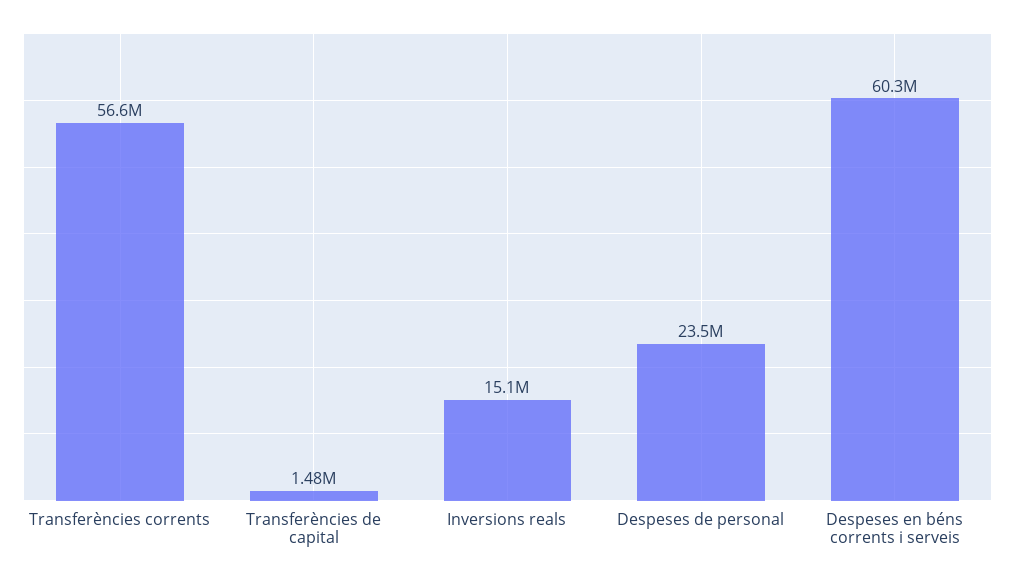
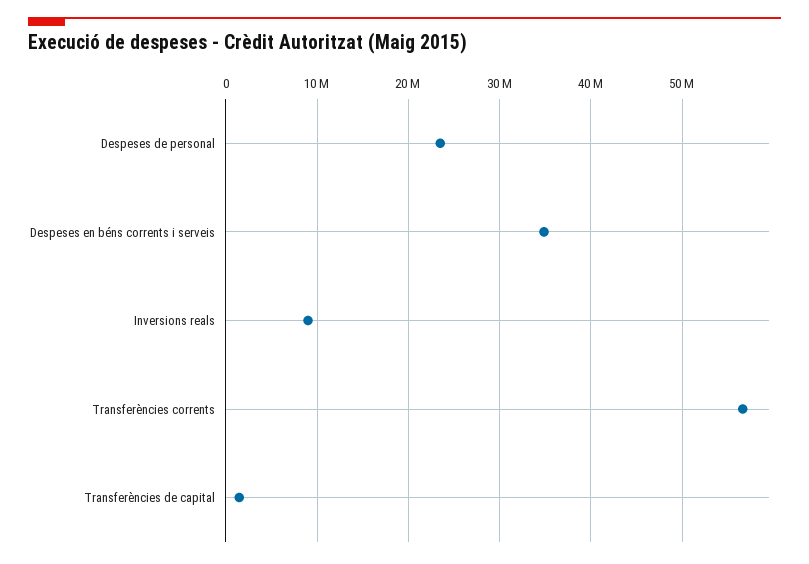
Inversions reals: 15100000 -> 9000000
Despeses en béns corrents i serveis: 60300000 -> 35000000

